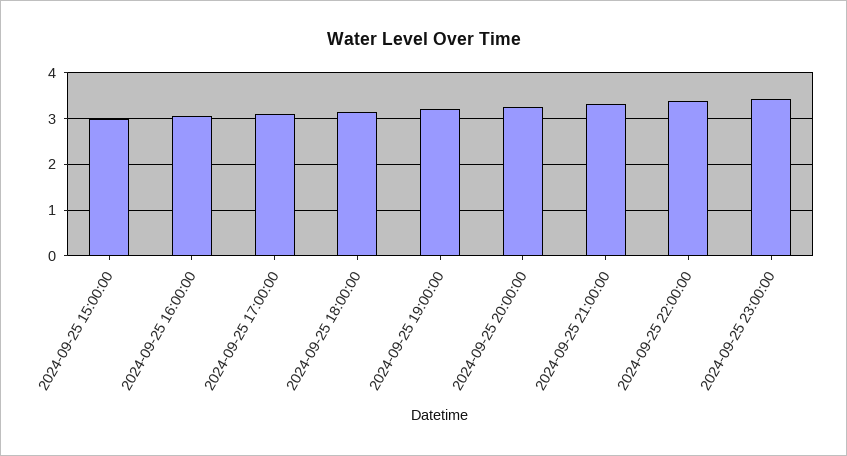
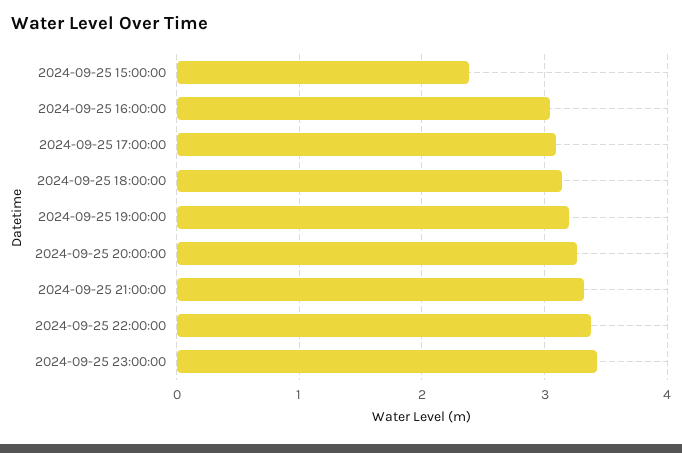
2024-09-25 15:00:00: 3 -> 2.4

